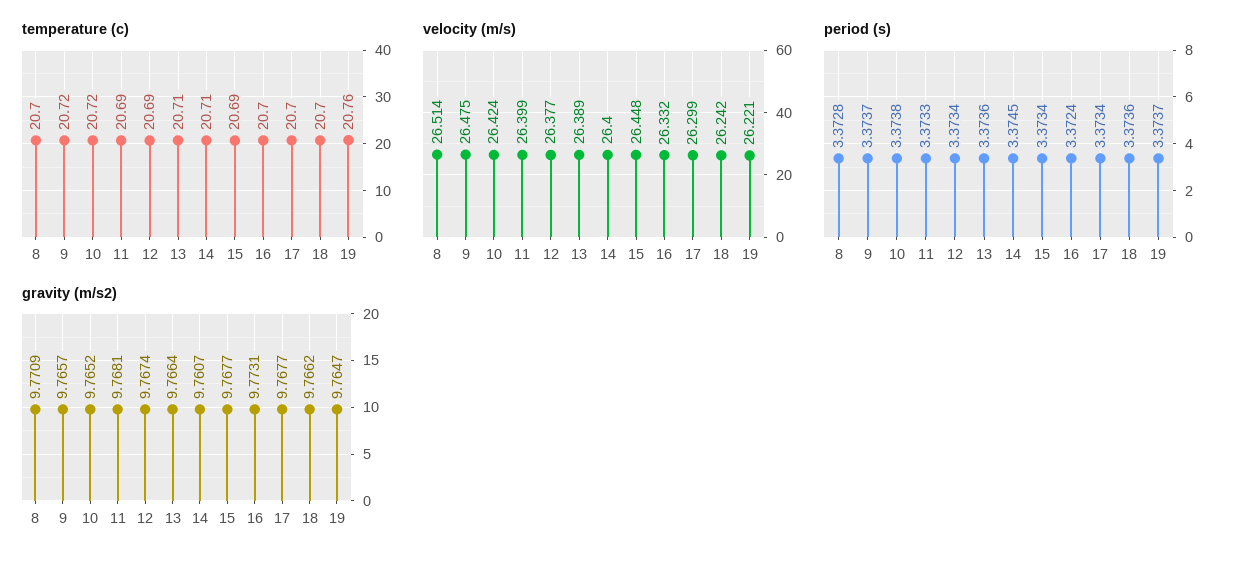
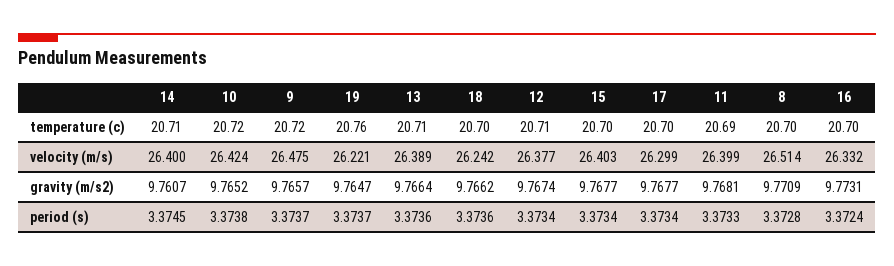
temperature (c), 12: 20.69 -> 20.71
temperature (c), 15: 20.69 -> 20.7
velocity (m/s), 15: 26.448 -> 26.403

